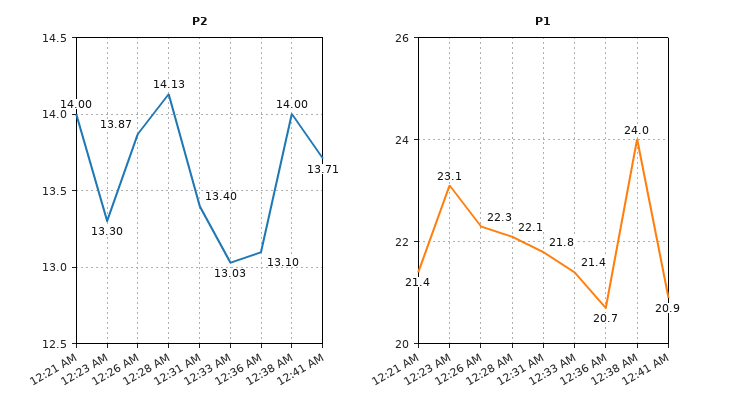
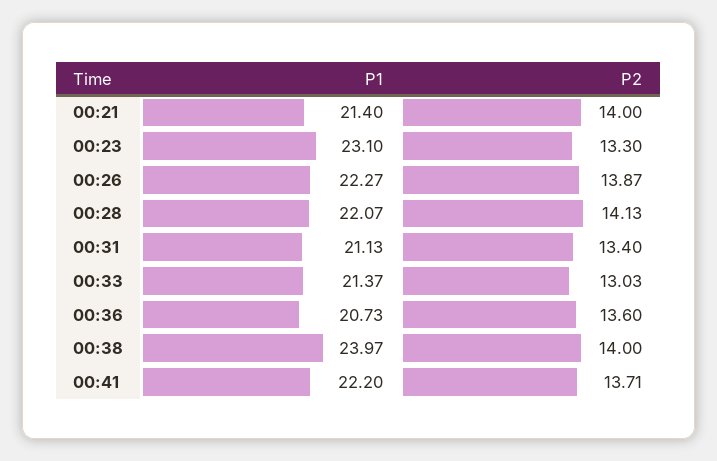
P2, 12:36 AM: 13.1 -> 13.6
P1, 12:31 AM: 21.8 -> 21.13
P1, 12:41 AM: 20.9 -> 22.2

